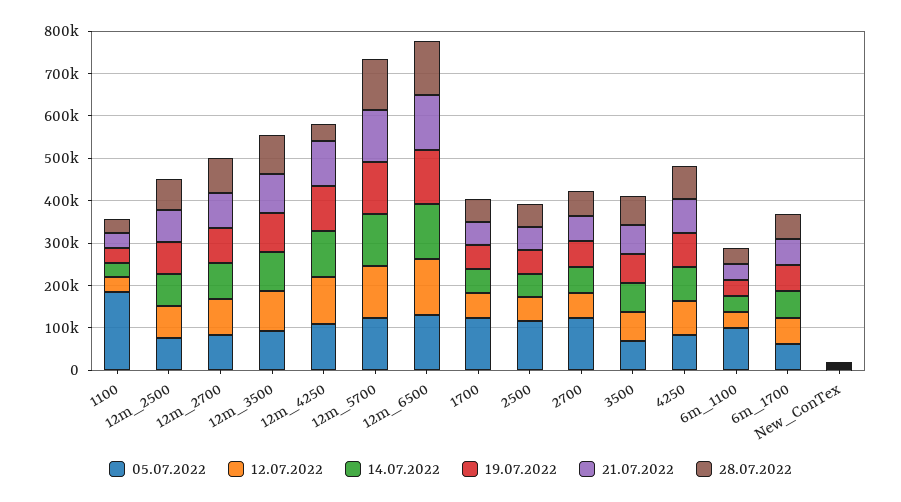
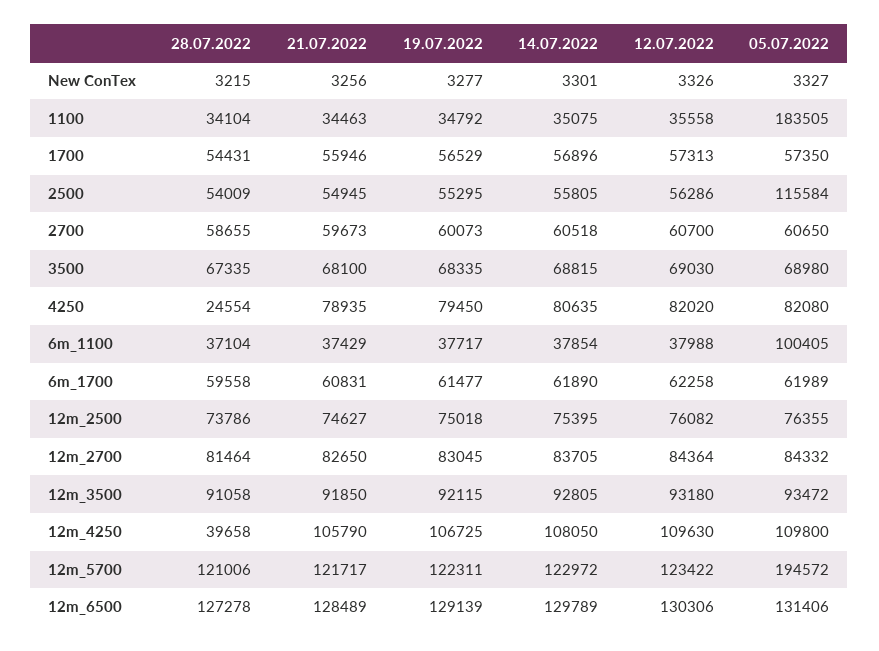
05.07.2022, 12m_5700: 120000 -> 194572
05.07.2022, 1700: 120000 -> 57350
05.07.2022, 2700: 120000 -> 60650
28.07.2022, 4250: 80000 -> 24554

